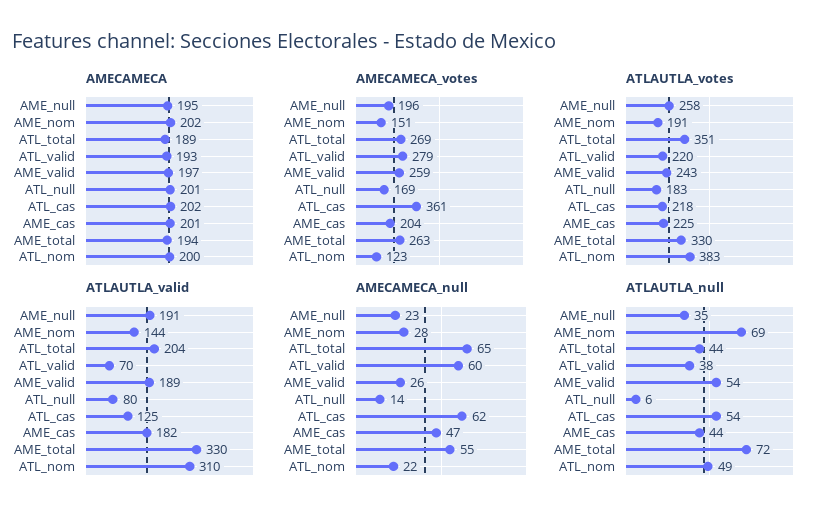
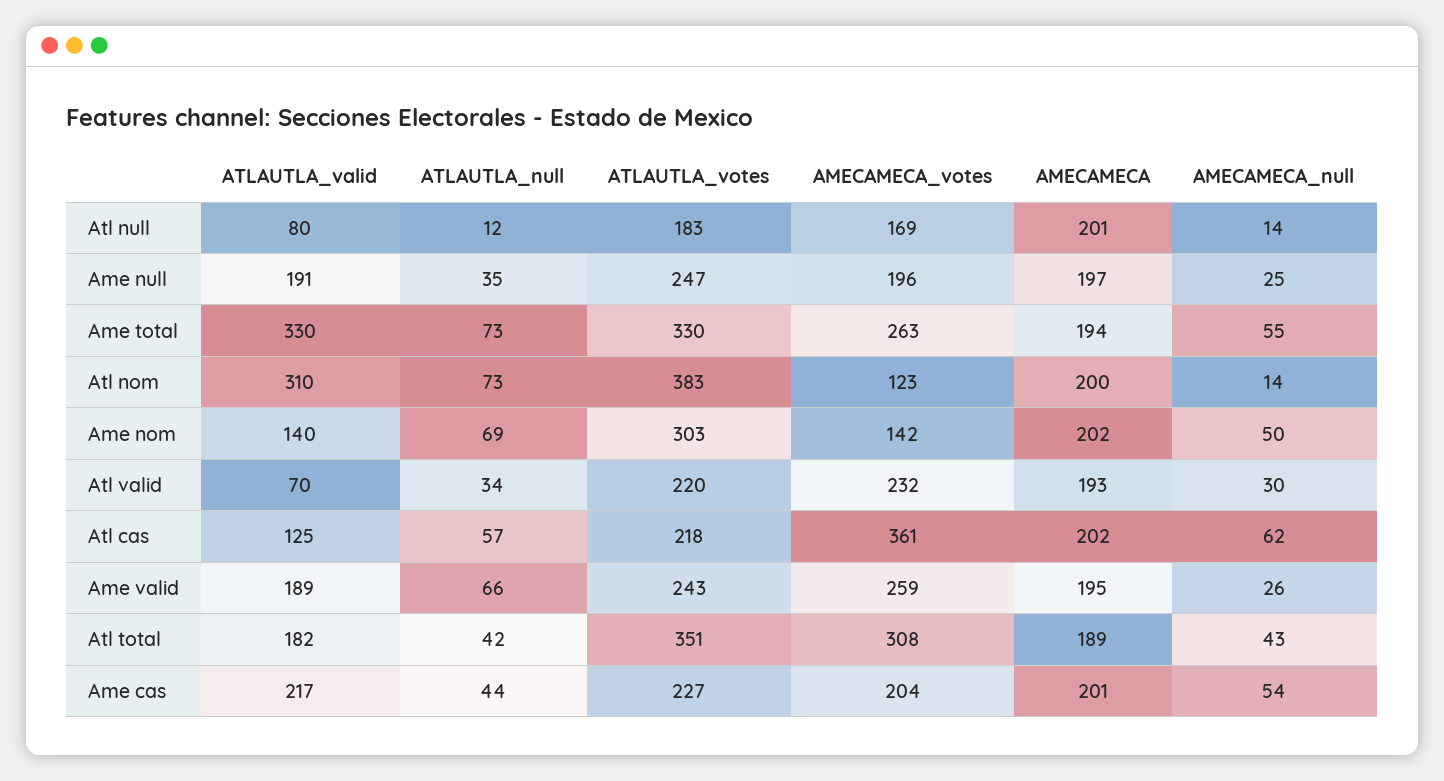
AMECAMECA, AME_null: 195 -> 197
AMECAMECA, AME_valid: 197 -> 195
AMECAMECA_votes, AME_nom: 151 -> 142
AMECAMECA_votes, ATL_total: 269 -> 308
AMECAMECA_votes, ATL_valid: 279 -> 232
ATLAUTLA_votes, AME_null: 258 -> 247
ATLAUTLA_votes, AME_nom: 191 -> 303
ATLAUTLA_votes, AME_cas: 225 -> 227
ATLAUTLA_valid, AME_nom: 144 -> 140
ATLAUTLA_valid, ATL_total: 204 -> 182
ATLAUTLA_valid, AME_cas: 182 -> 217
AMECAMECA_null, AME_null: 23 -> 25
AMECAMECA_null, AME_nom: 28 -> 50
AMECAMECA_null, ATL_total: 65 -> 43
AMECAMECA_null, ATL_valid: 60 -> 30
AMECAMECA_null, AME_cas: 47 -> 54
AMECAMECA_null, ATL_nom: 22 -> 14
ATLAUTLA_null, ATL_total: 44 -> 42
ATLAUTLA_null, ATL_valid: 38 -> 34
ATLAUTLA_null, AME_valid: 54 -> 66
ATLAUTLA_null, ATL_null: 6 -> 12
ATLAUTLA_null, ATL_cas: 54 -> 57
ATLAUTLA_null, AME_total: 72 -> 73
ATLAUTLA_null, ATL_nom: 49 -> 73

